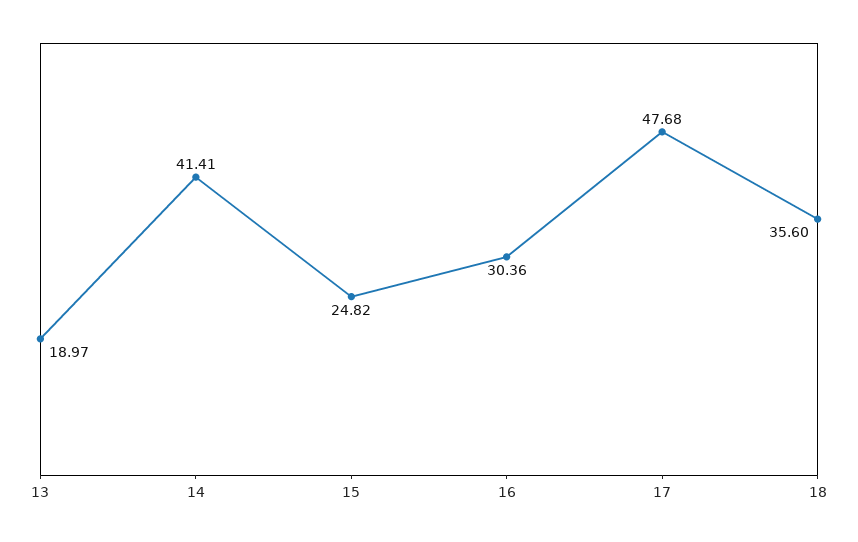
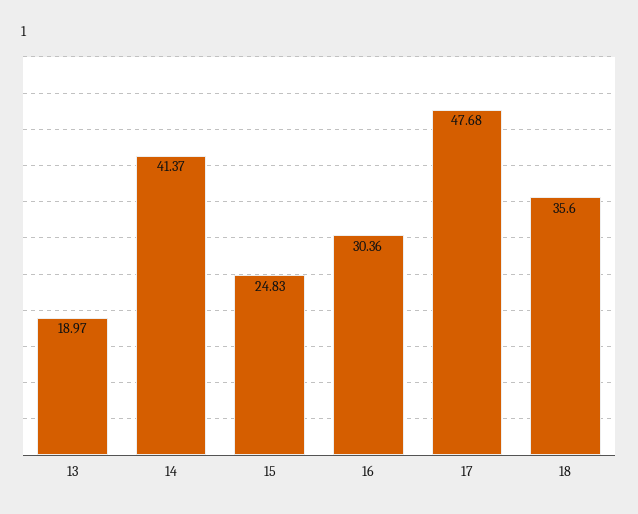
14: 41.41 -> 41.37
15: 24.82 -> 24.83

